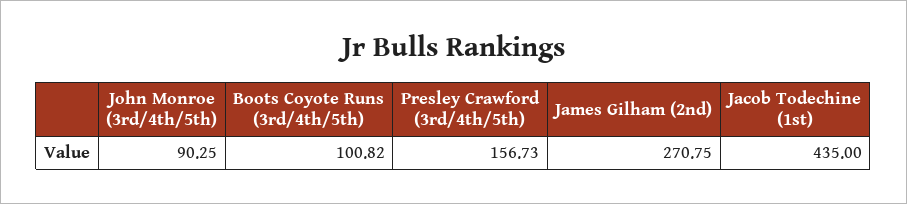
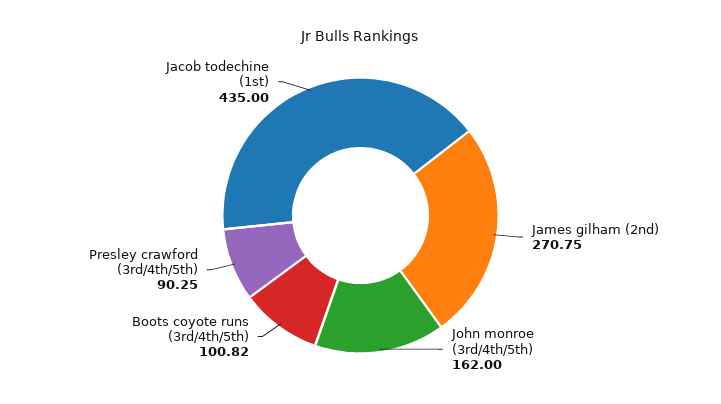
John Monroe (3rd/4th/5th): 90.25 -> 162
Presley Crawford (3rd/4th/5th): 156.73 -> 90.25

